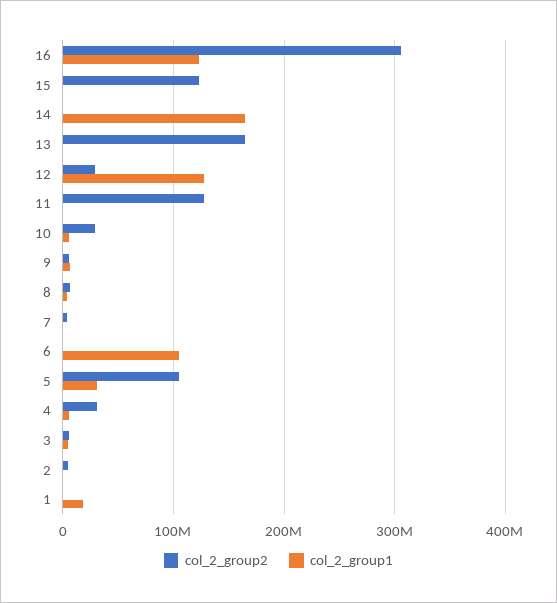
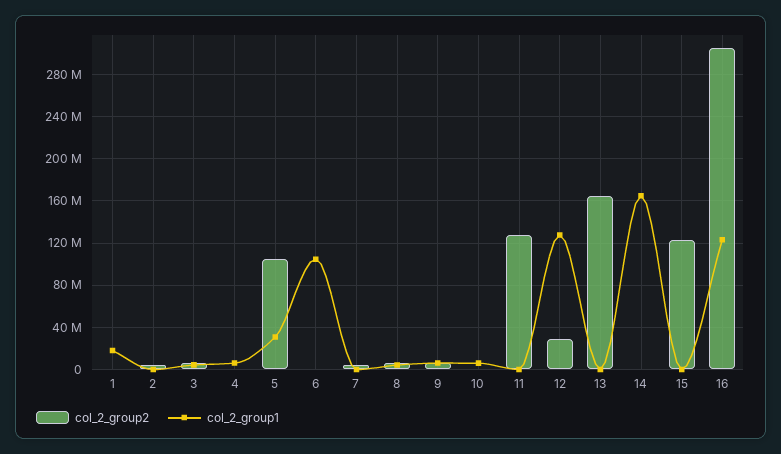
col_2_group2, 10: 30000000 -> 0
col_2_group2, 4: 30000000 -> 0

